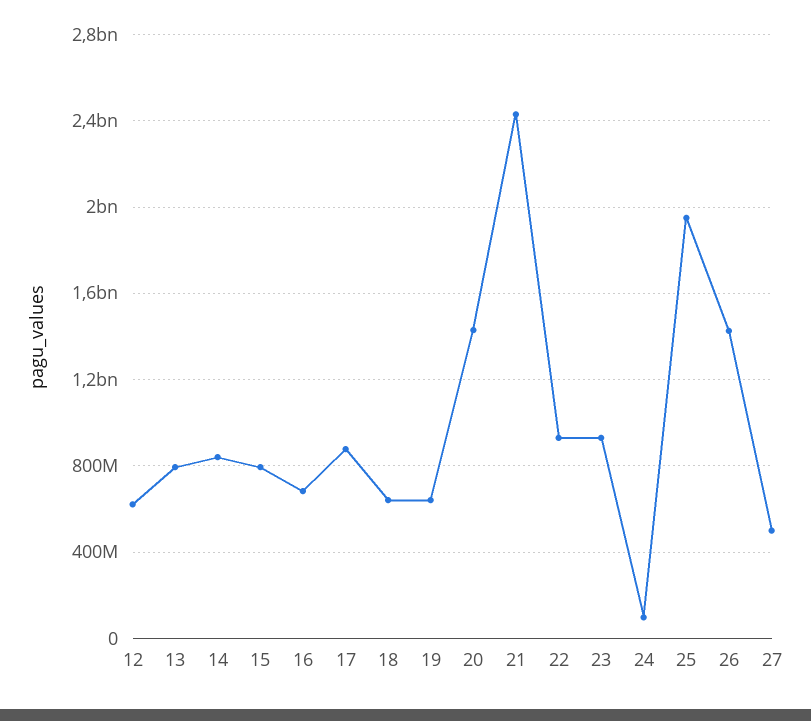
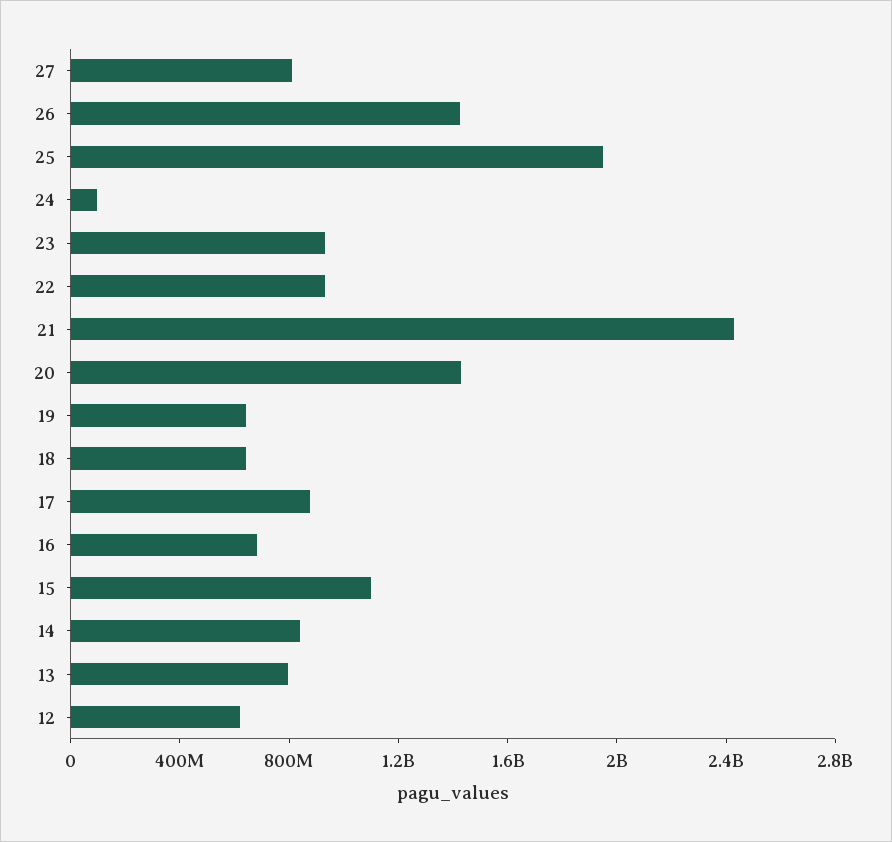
15: 800000000 -> 1100000000
27: 500000000 -> 800000000

